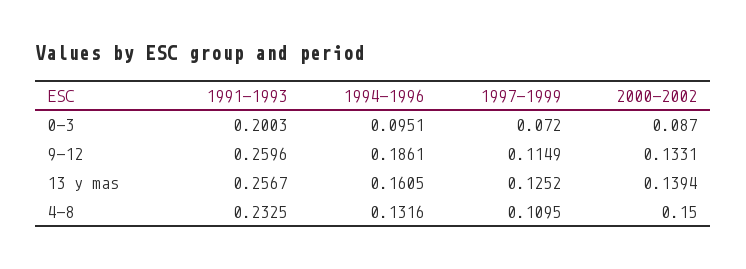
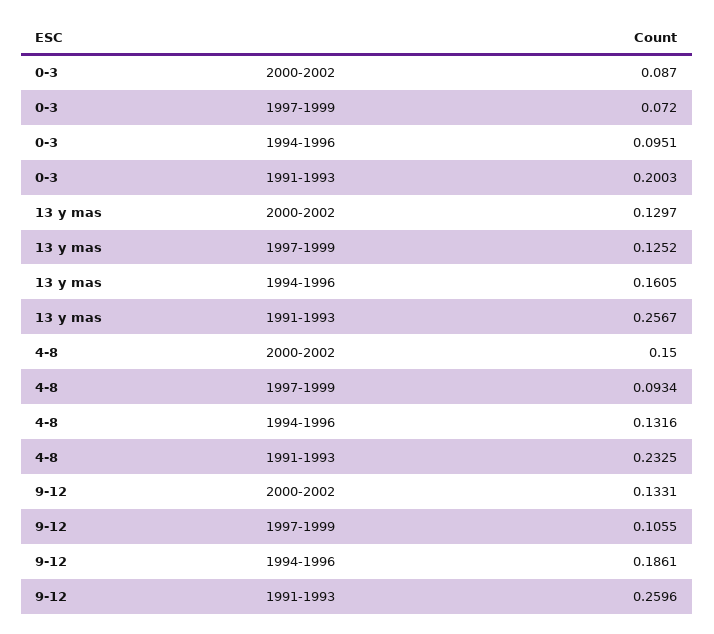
1997-1999, 9-12: 0.1149 -> 0.1055
2000-2002, 13 y mas: 0.1394 -> 0.1297
1997-1999, 4-8: 0.1095 -> 0.0934

